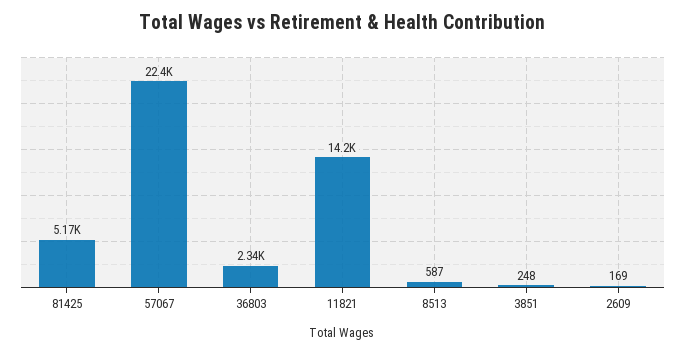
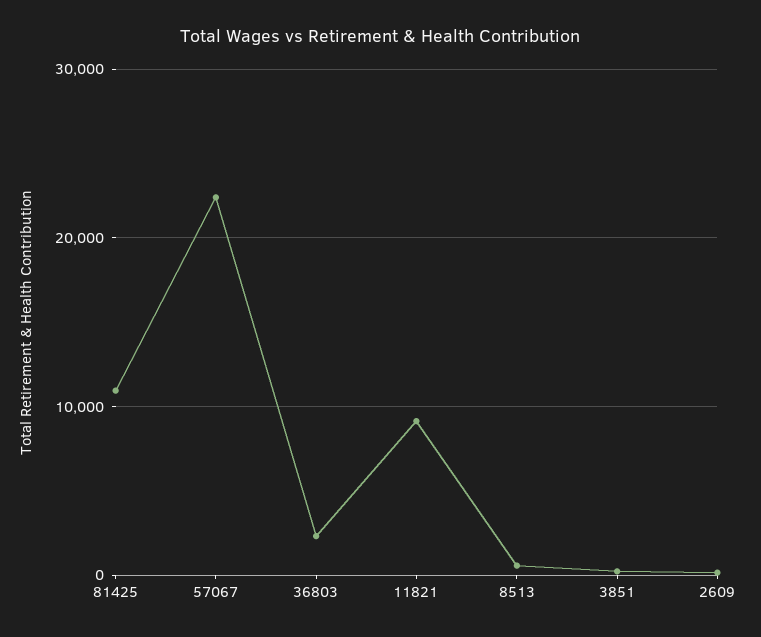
81425: 5170 -> 11000
11821: 14200 -> 9000

